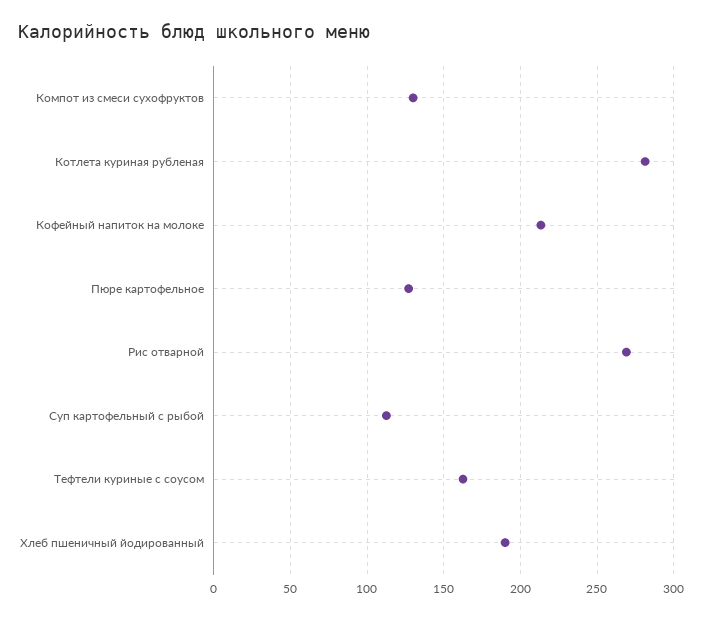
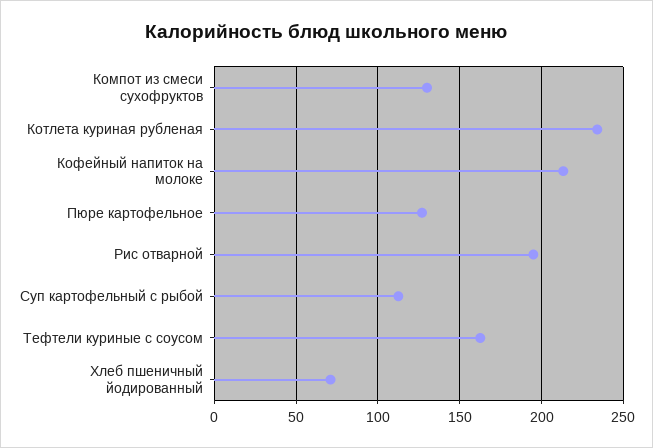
Котлета куриная рубленая: 280 -> 235
Рис отварной: 270 -> 195
Хлеб пшеничный йодированный: 190 -> 70

